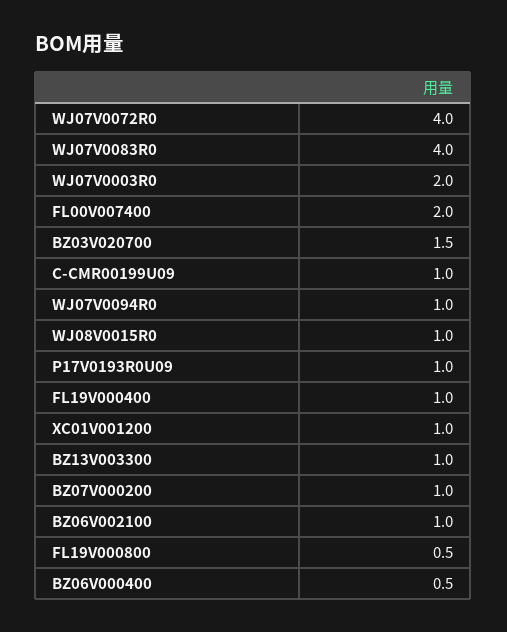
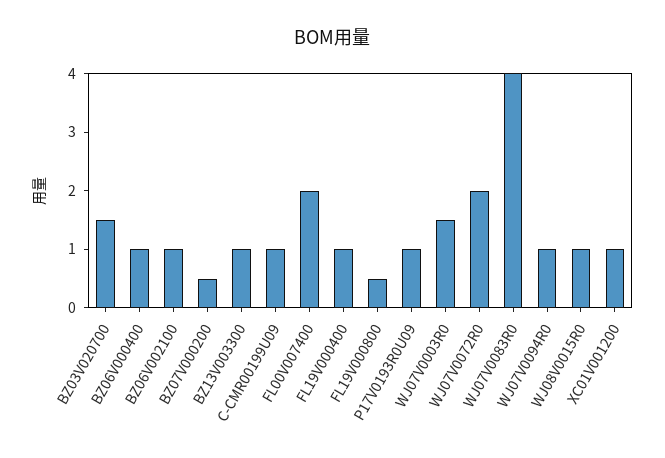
WJ07V0072R0: 4 -> 2
WJ07V0003R0: 2 -> 1.5
BZ07V000200: 1 -> 0.5
BZ06V000400: 0.5 -> 1

